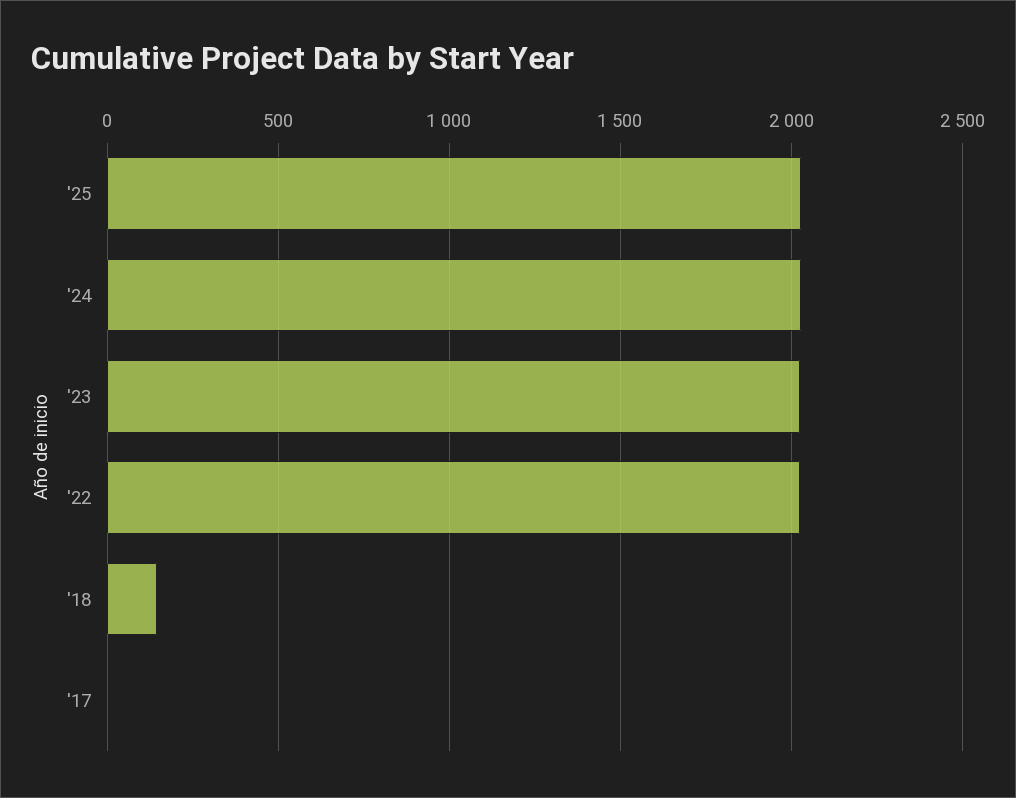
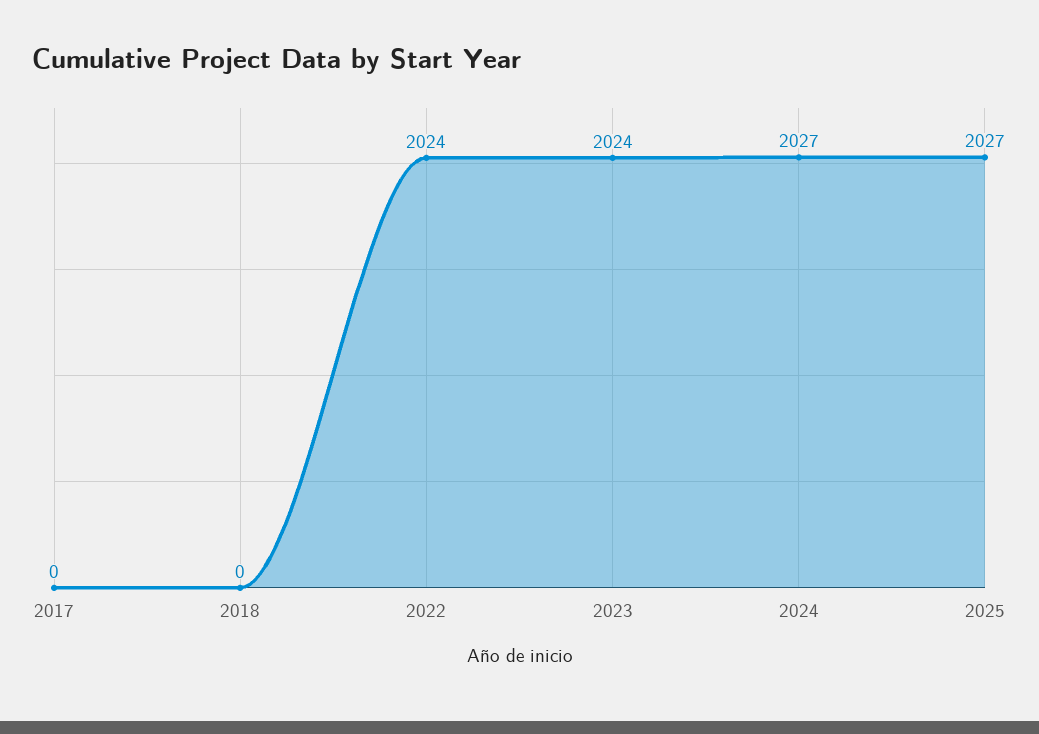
'18: 150 -> 0

